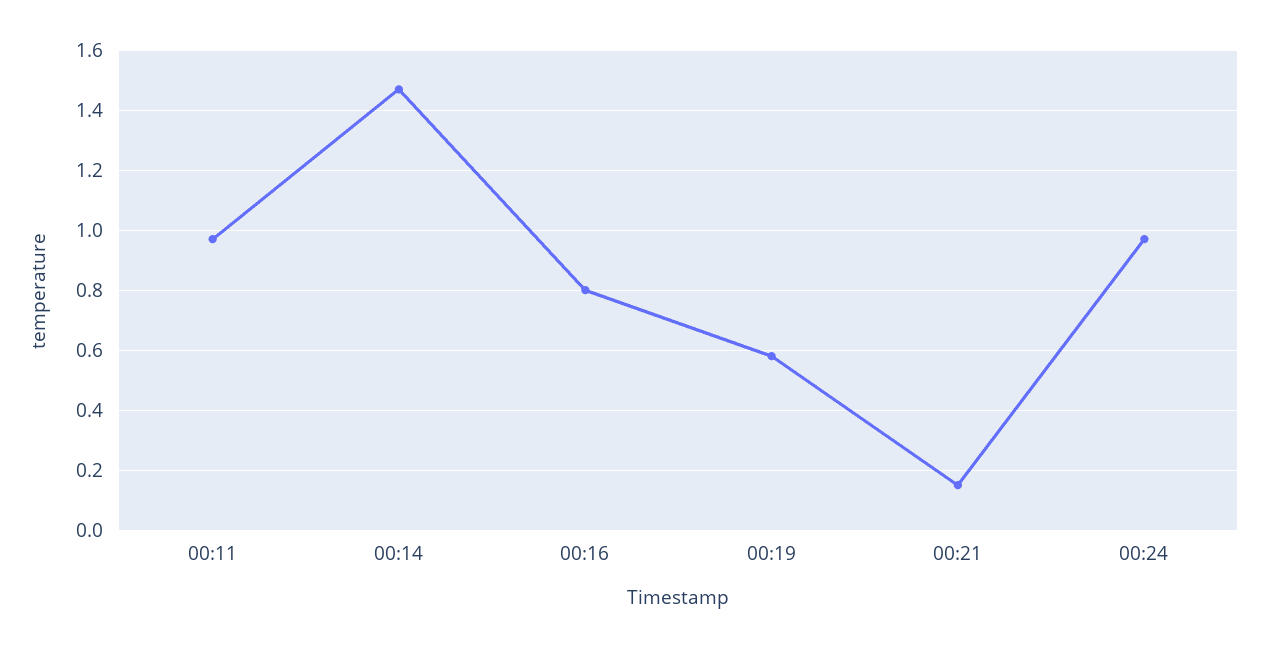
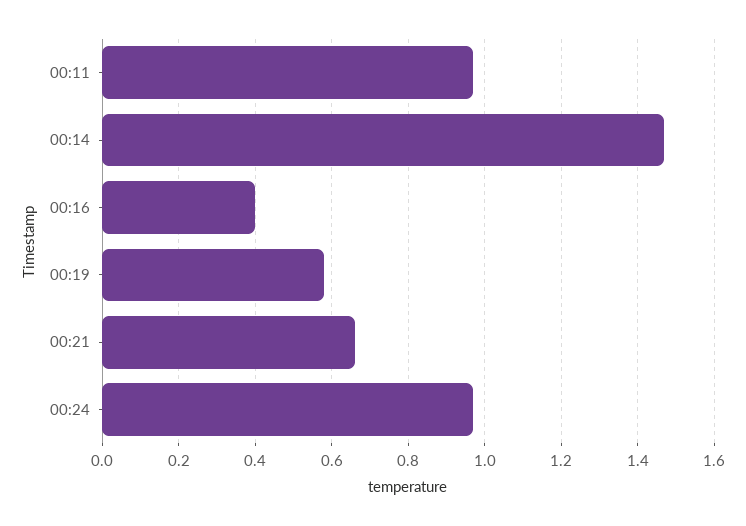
00:16: 0.8 -> 0.4
00:21: 0.15 -> 0.65

